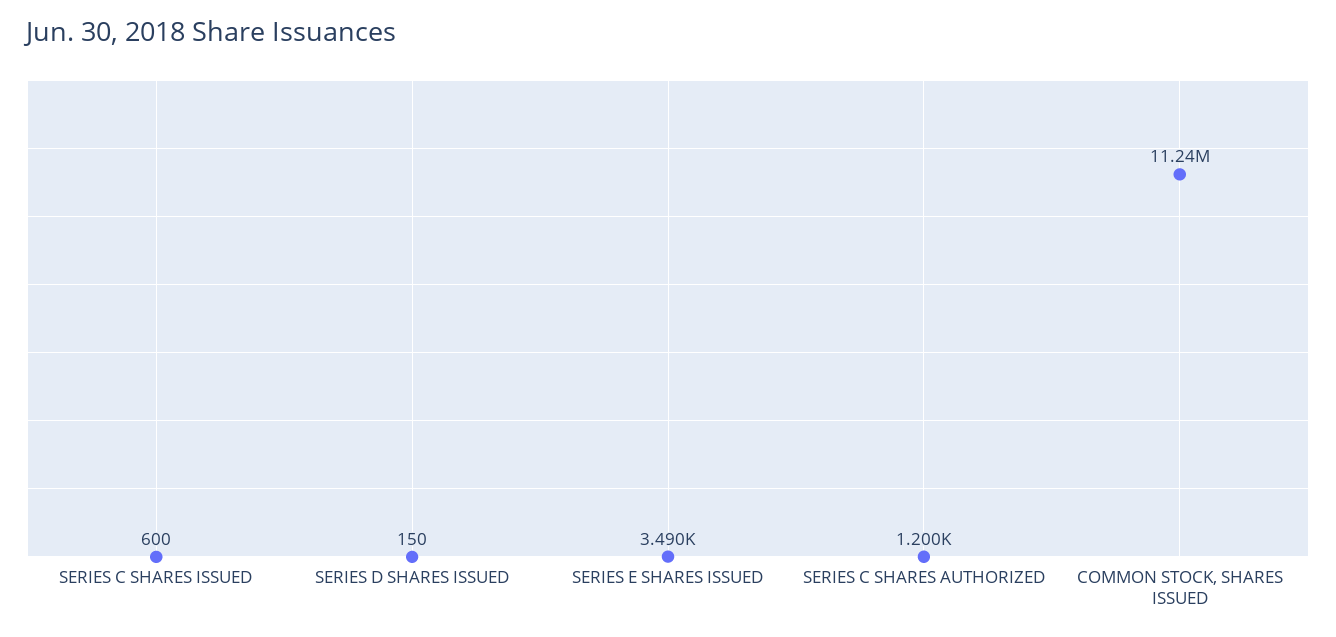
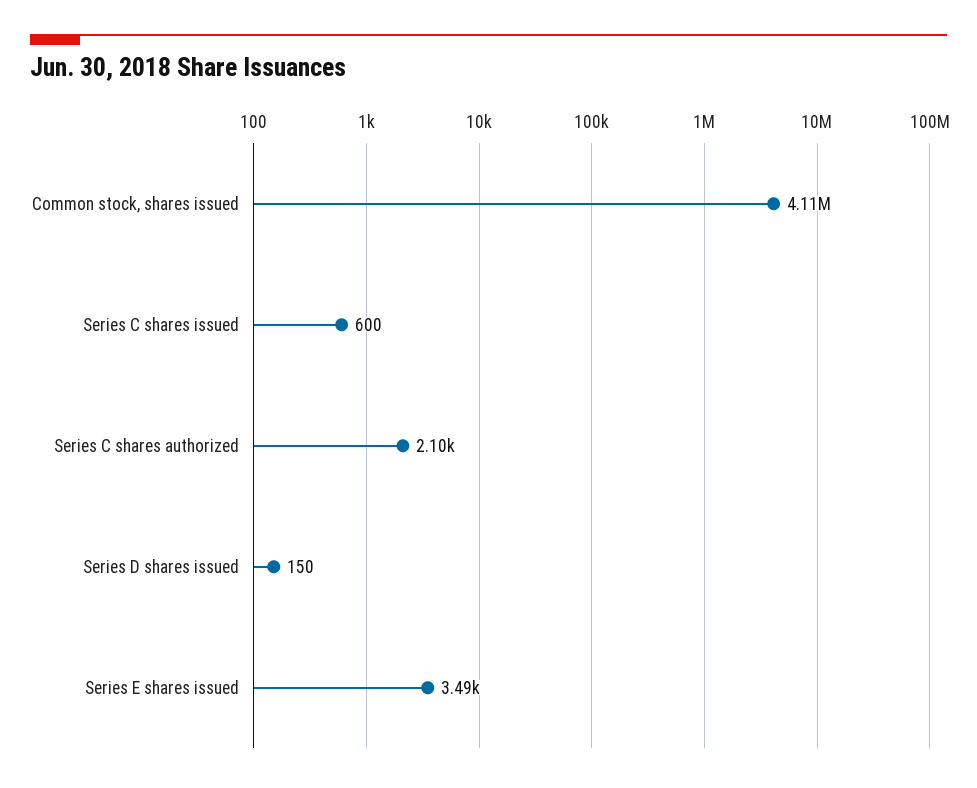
SERIES C SHARES AUTHORIZED: 1200 -> 2100
COMMON STOCK, SHARES ISSUED: 11240000 -> 4110000

